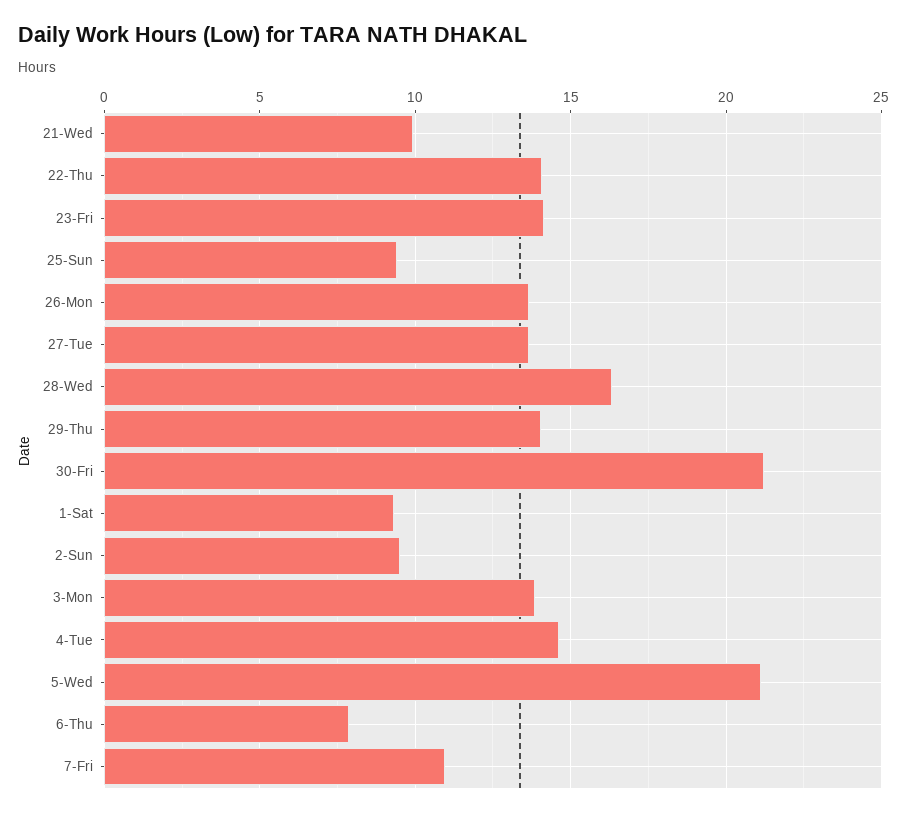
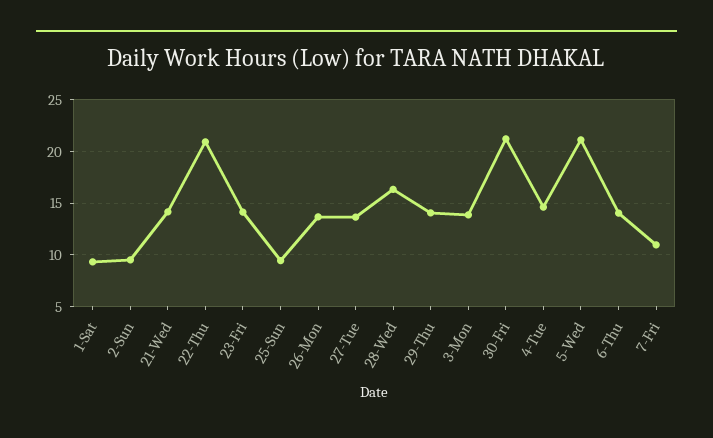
21-Wed: 10 -> 14
22-Thu: 14 -> 21
6-Thu: 8 -> 14

